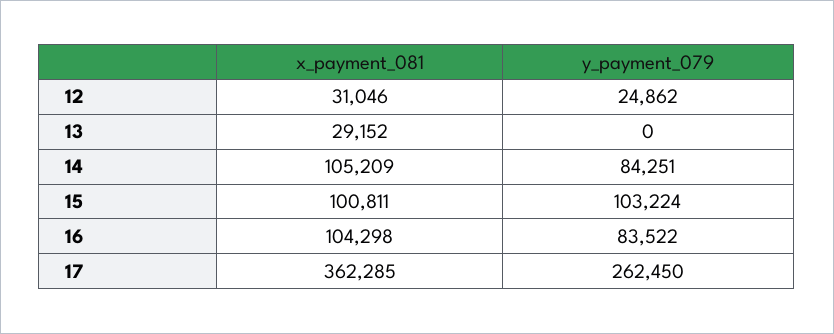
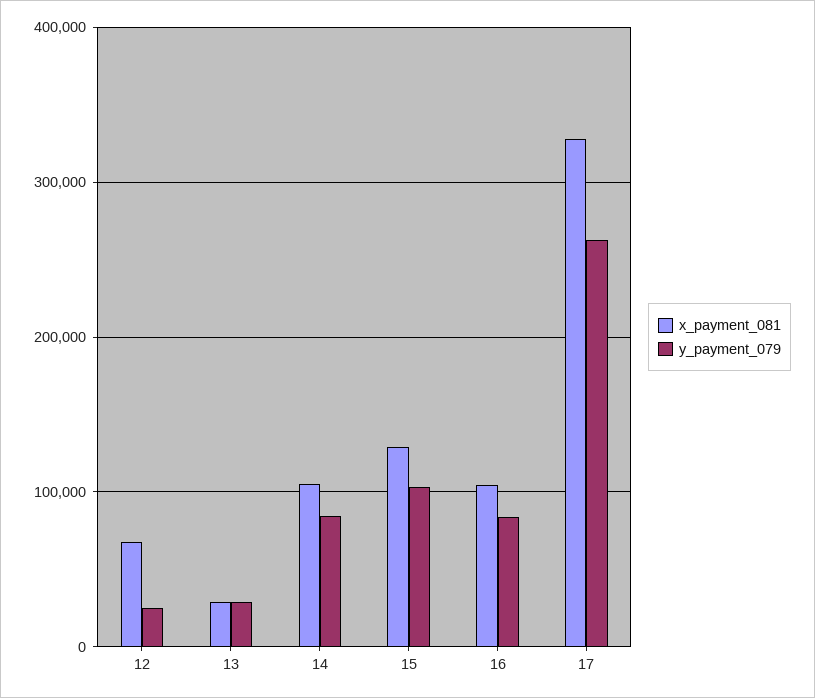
x_payment_081, 12: 31046 -> 70000
y_payment_079, 13: 0 -> 30000
x_payment_081, 15: 100811 -> 130000
x_payment_081, 17: 362285 -> 330000

